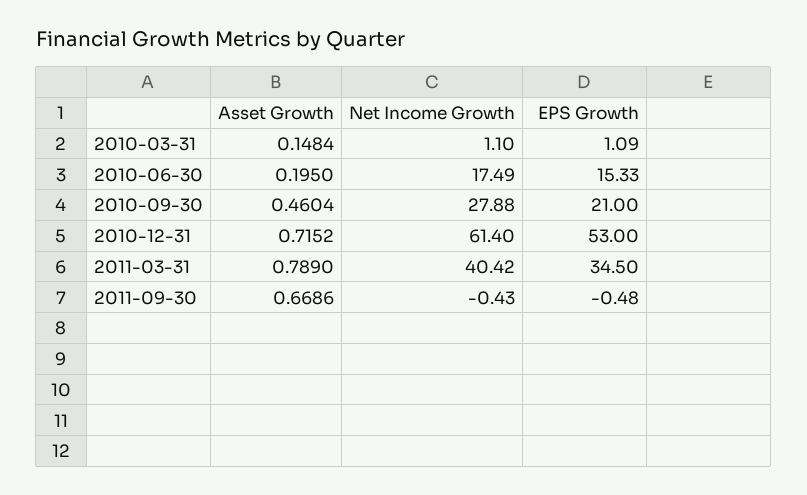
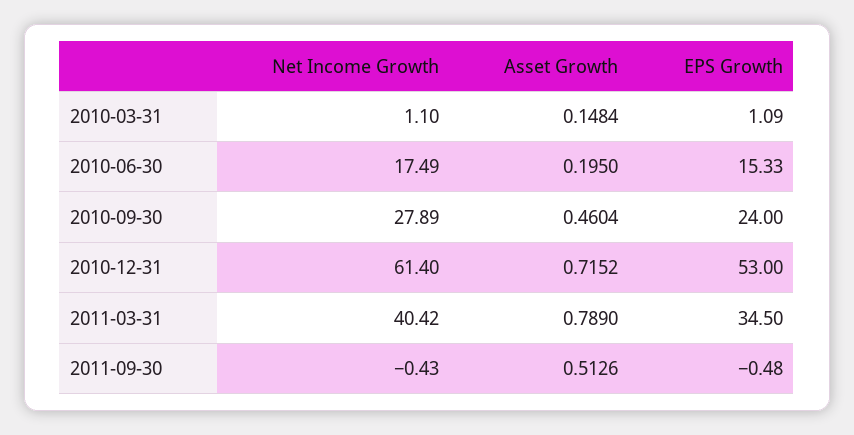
Net Income Growth, 2010-09-30: 27.88 -> 27.89
EPS Growth, 2010-09-30: 21 -> 24
Asset Growth, 2011-09-30: 0.6686 -> 0.5126

